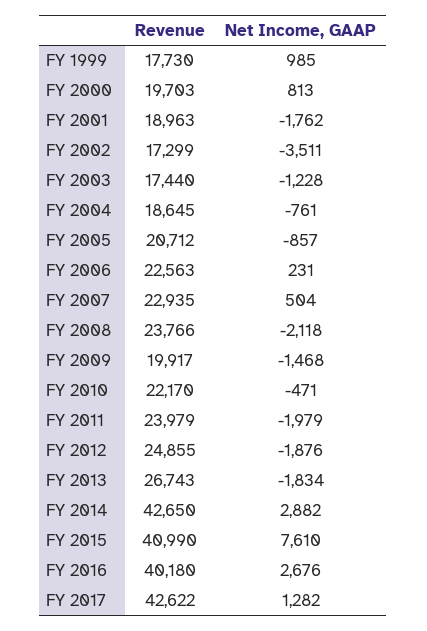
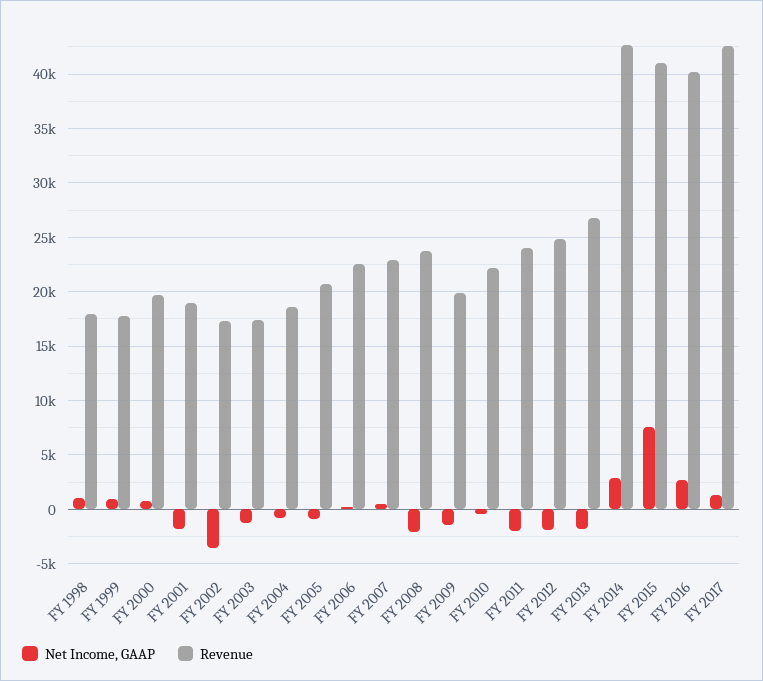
Net Income, GAAP, FY 1998: none -> 1000
Revenue, FY 1998: none -> 18000

